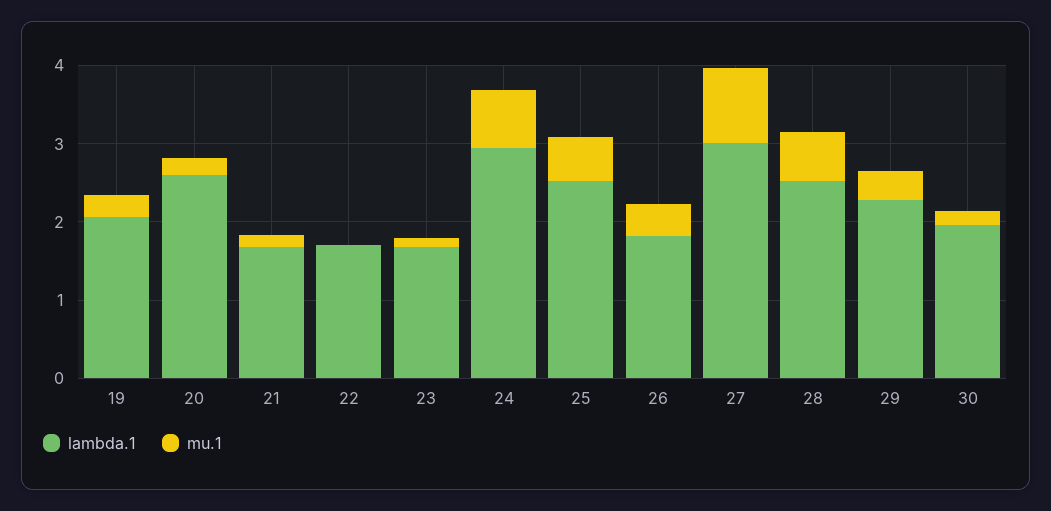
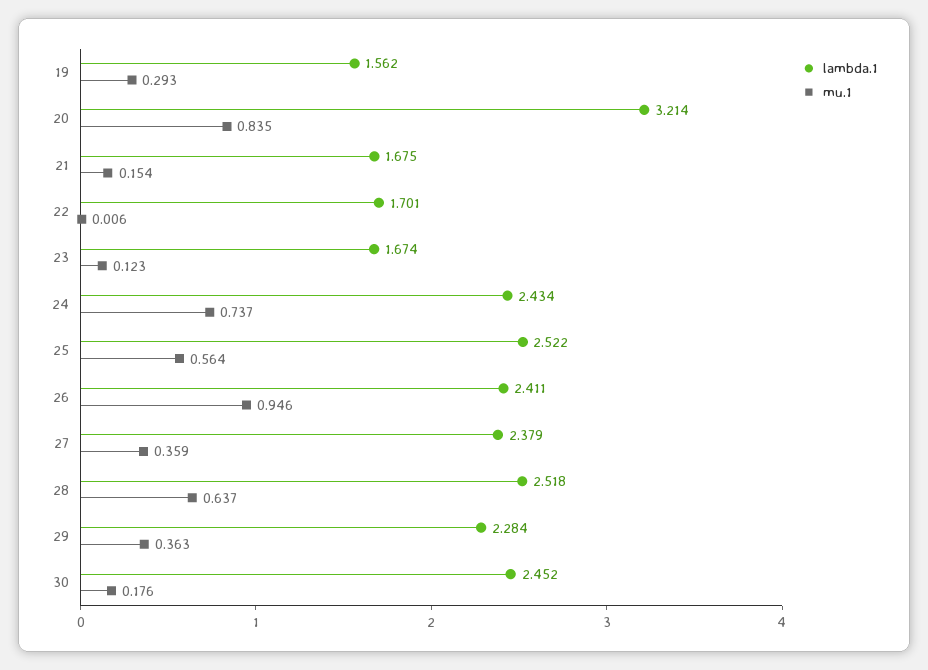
lambda.1, 19: 2 -> 1.562
lambda.1, 20: 2.6 -> 3.214
mu.1, 20: 0.2 -> 0.835
lambda.1, 24: 3 -> 2.434
lambda.1, 26: 1.8 -> 2.411
mu.1, 26: 0.4 -> 0.946
lambda.1, 27: 3 -> 2.379
mu.1, 27: 1 -> 0.359
lambda.1, 30: 2 -> 2.452

